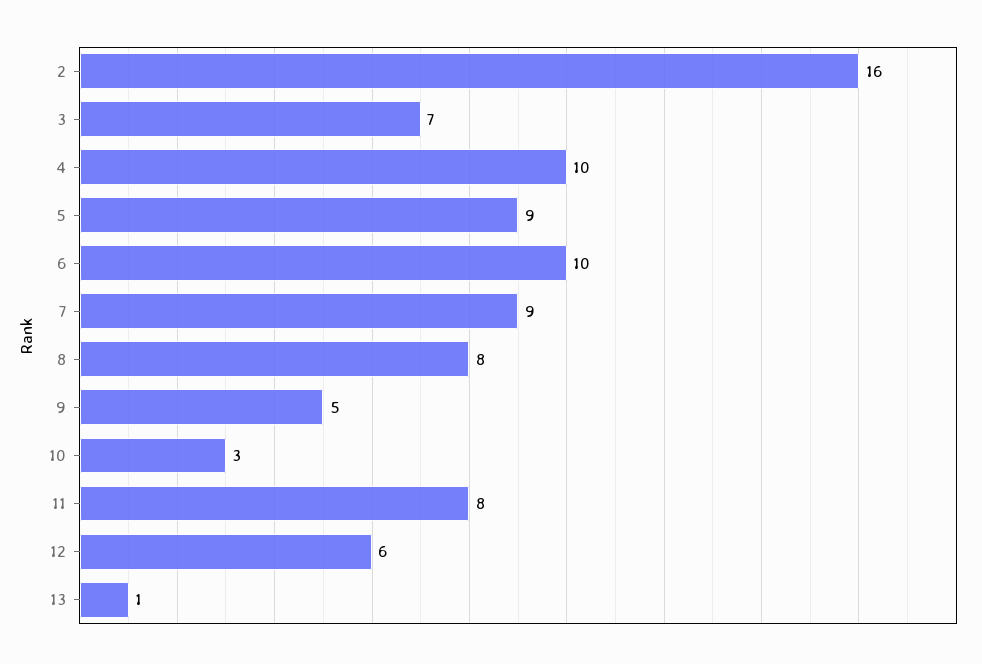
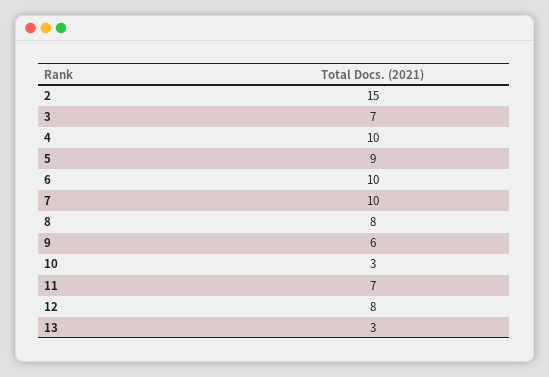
2: 16 -> 15
7: 9 -> 10
9: 5 -> 6
11: 8 -> 7
12: 6 -> 8
13: 1 -> 3

